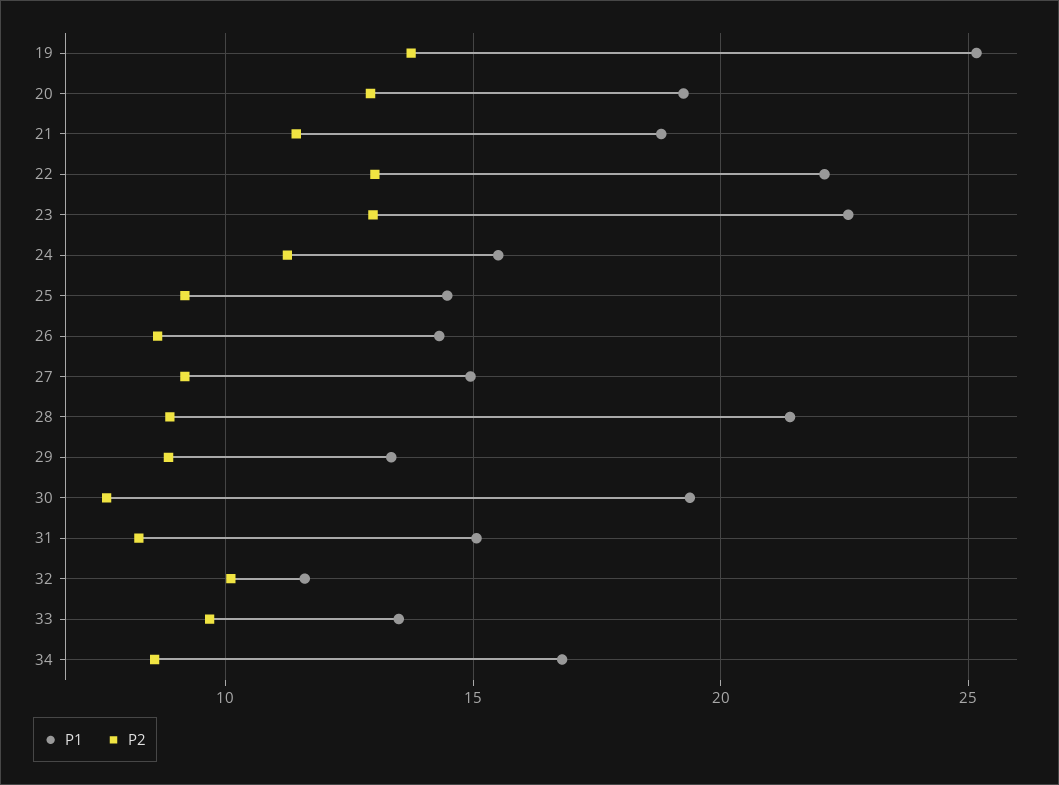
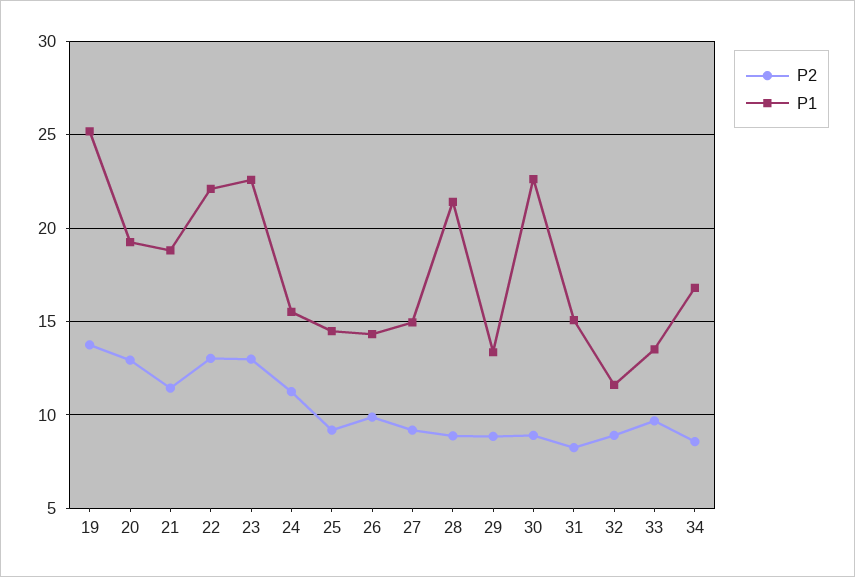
P2, 26: 8.5 -> 10
P1, 30: 19.5 -> 22.5
P2, 30: 7.5 -> 9
P2, 32: 10 -> 9

